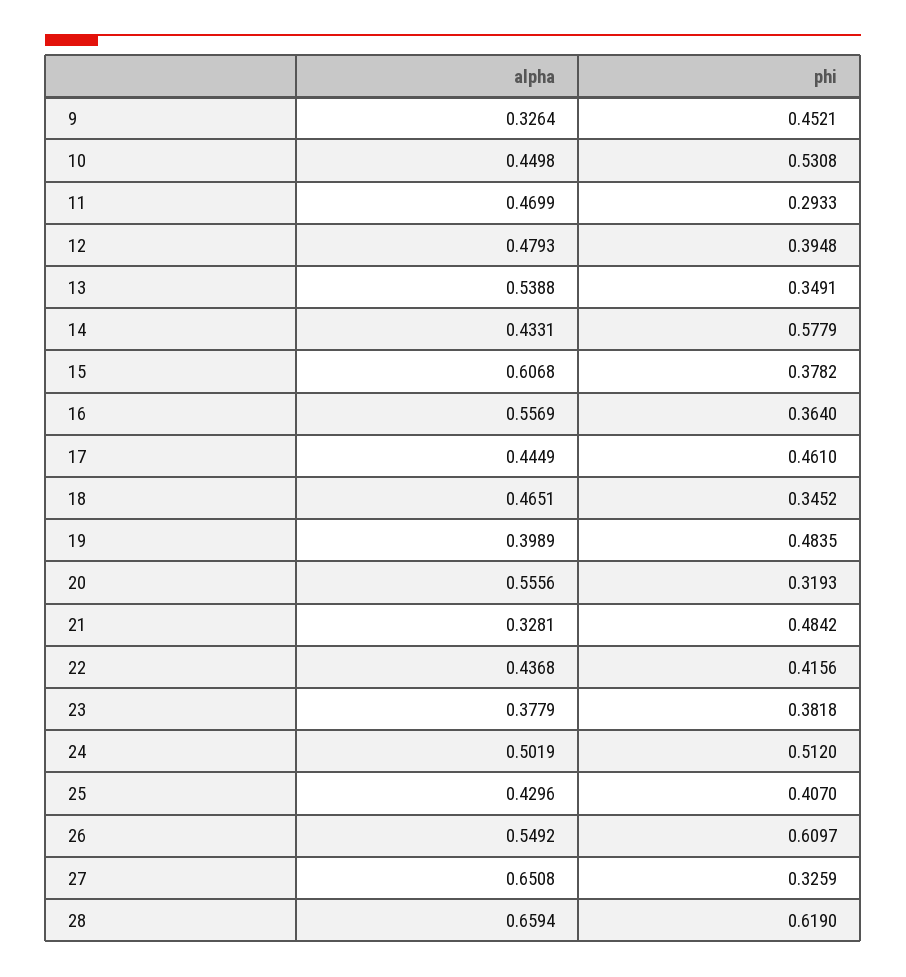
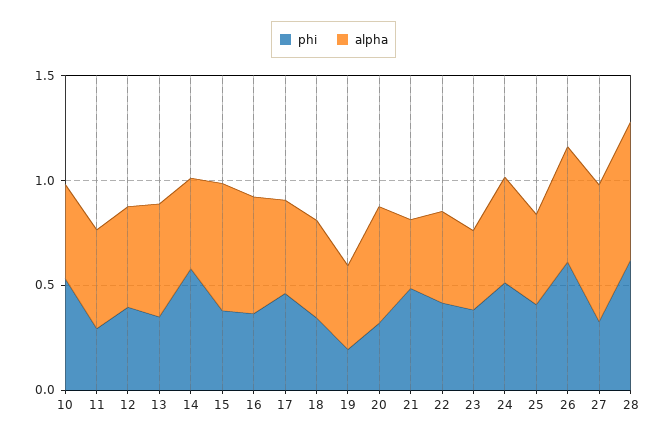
alpha, 9: 0.3264 -> none
phi, 9: 0.4521 -> none
phi, 19: 0.4835 -> 0.2

